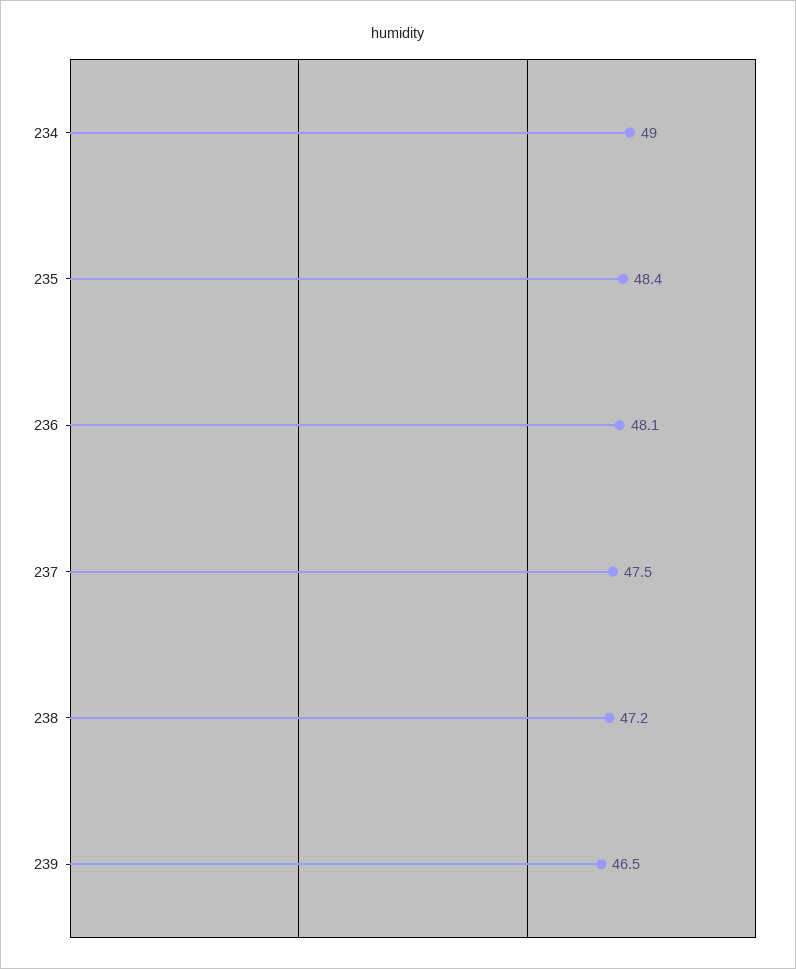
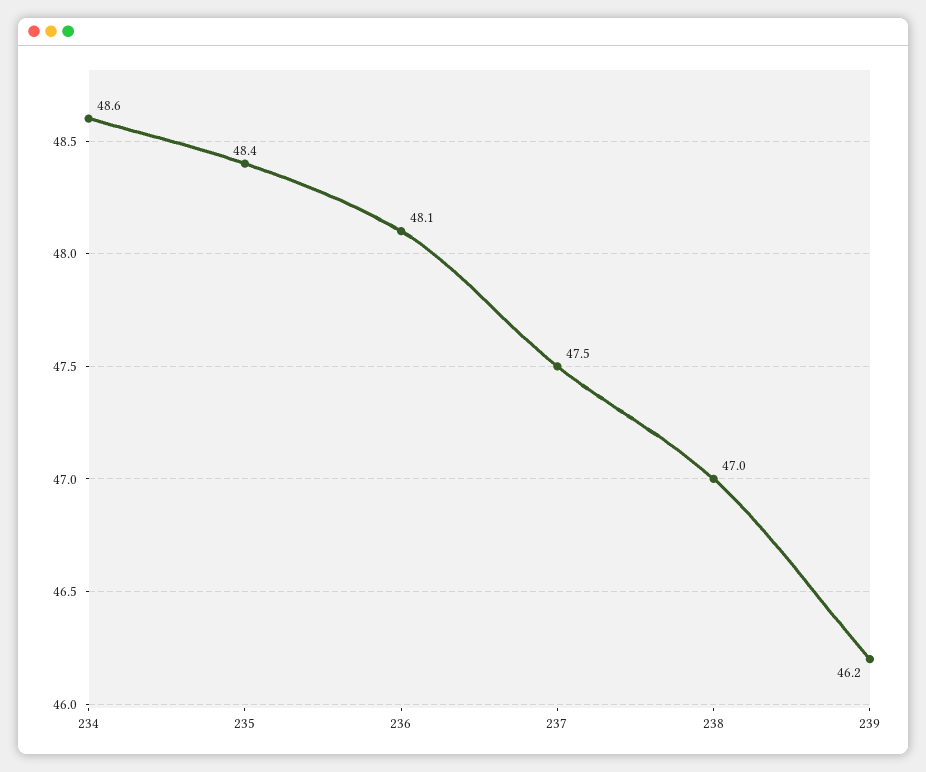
234: 49 -> 48.6
238: 47.2 -> 47
239: 46.5 -> 46.2

